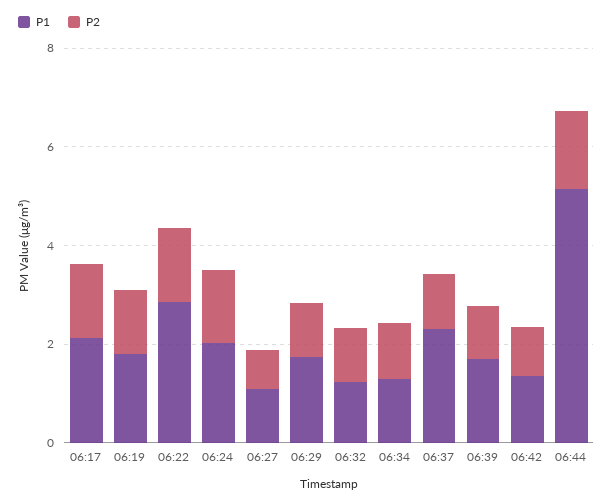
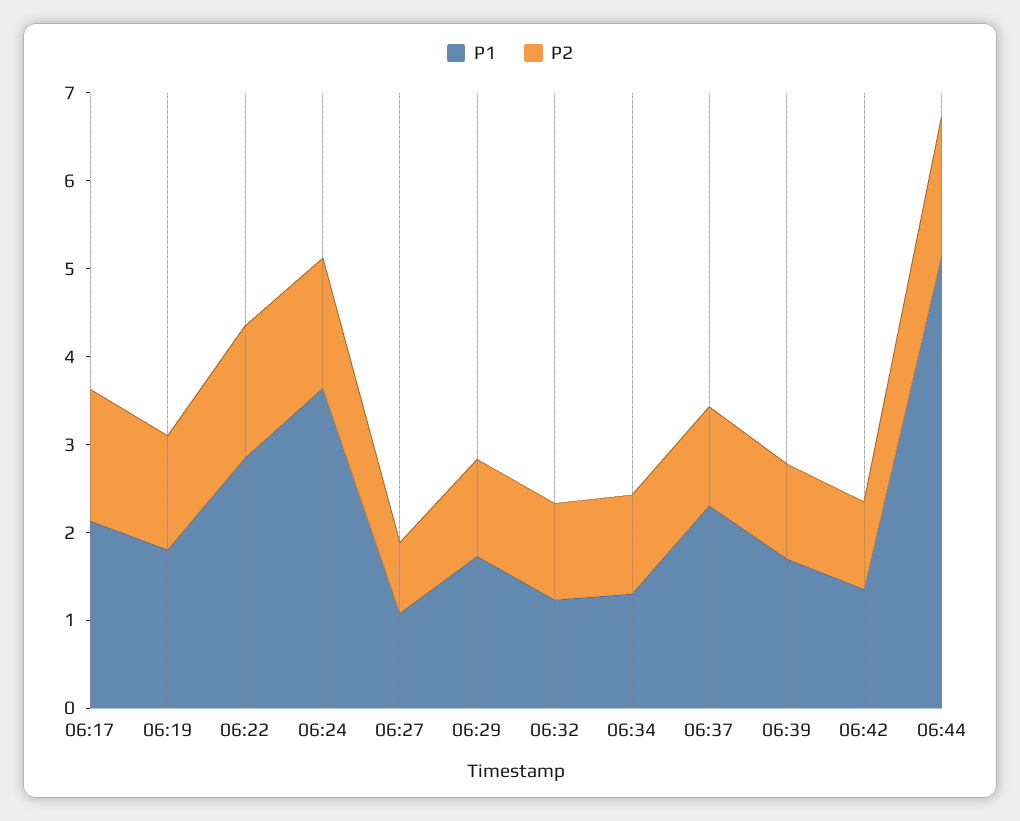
P1, 06:24: 2 -> 3.6

